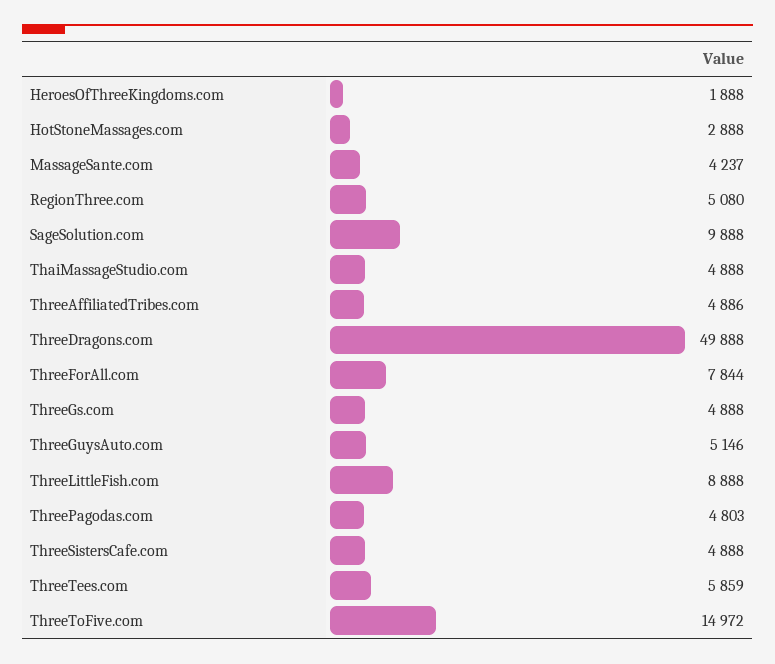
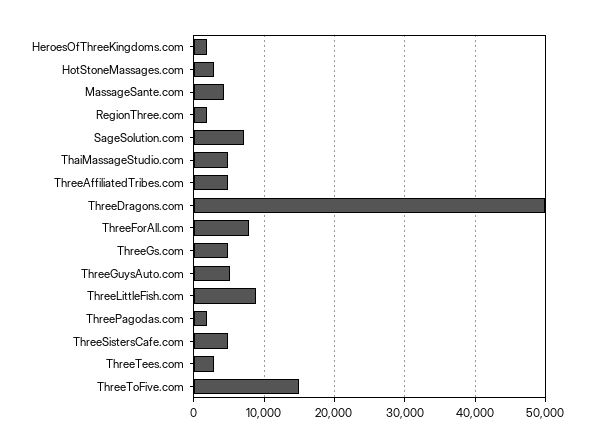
RegionThree.com: 5080 -> 2000
SageSolution.com: 9888 -> 7000
ThreePagodas.com: 4803 -> 2000
ThreeTees.com: 5859 -> 3000

